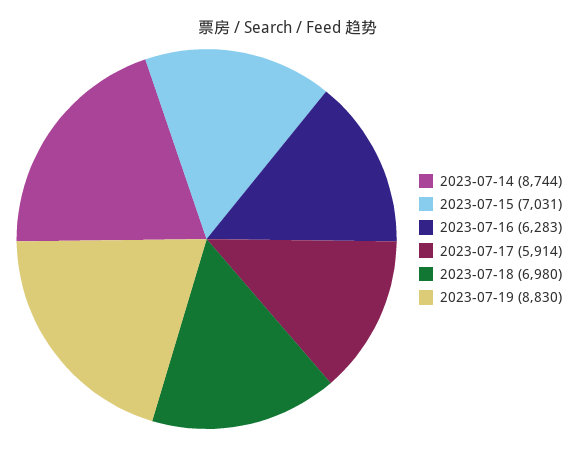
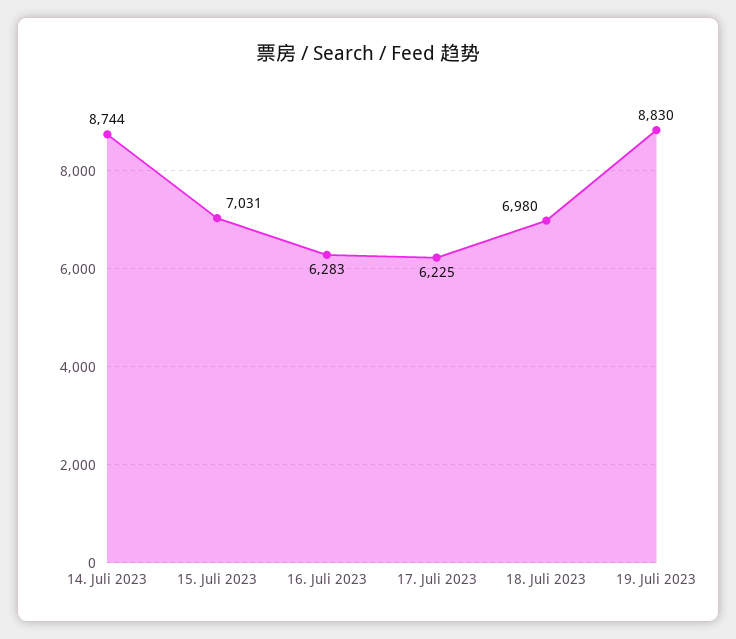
2023-07-17: 5914 -> 6225

